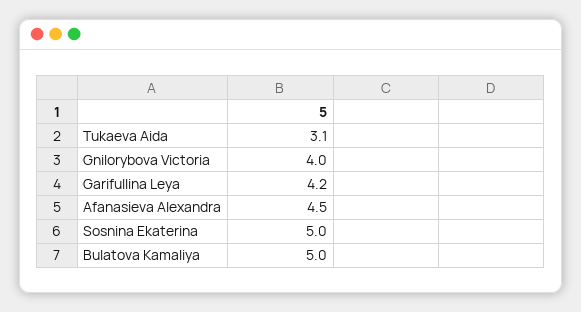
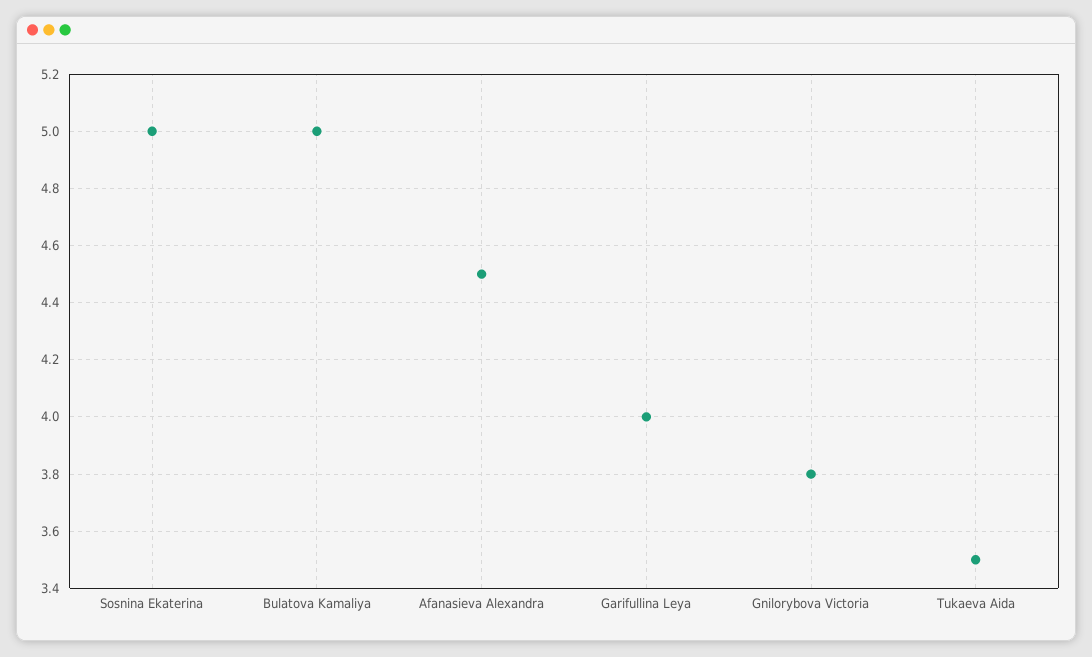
Tukaeva Aida: 3.1 -> 3.5
Gnilorybova Victoria: 4 -> 3.8
Garifullina Leya: 4.2 -> 4

